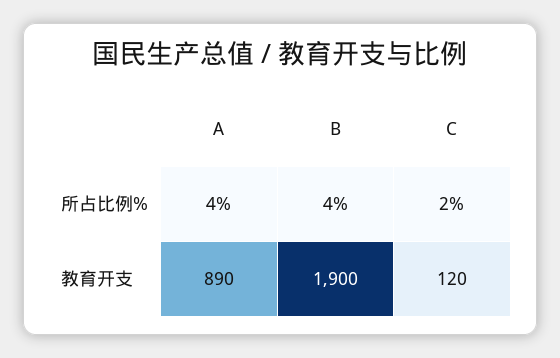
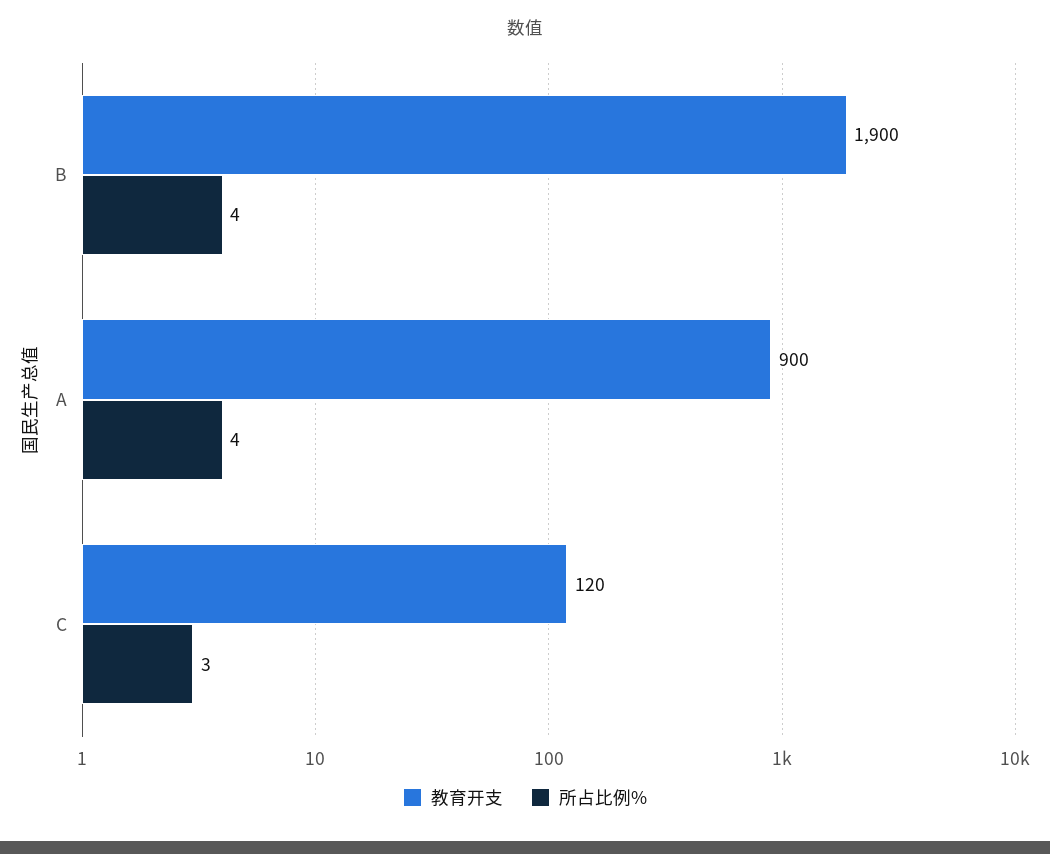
所占比例%, C: 2 -> 3
教育开支, A: 890 -> 900

